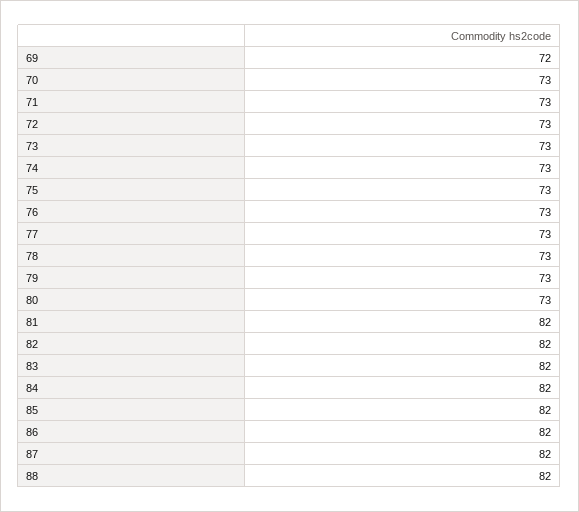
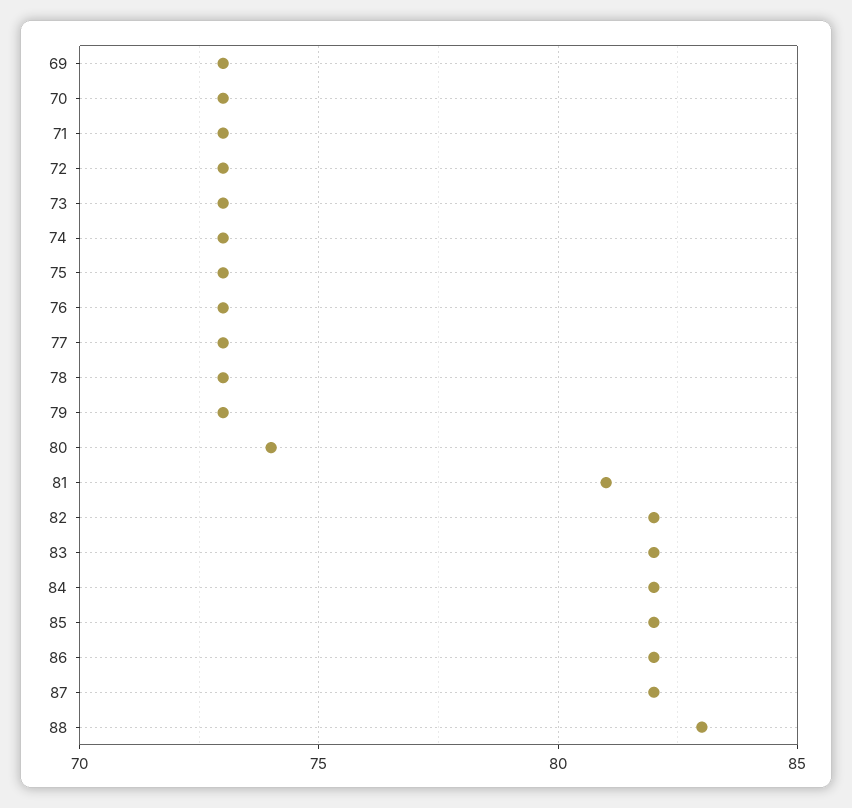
69: 72 -> 73
80: 73 -> 74
81: 82 -> 81
88: 82 -> 83

